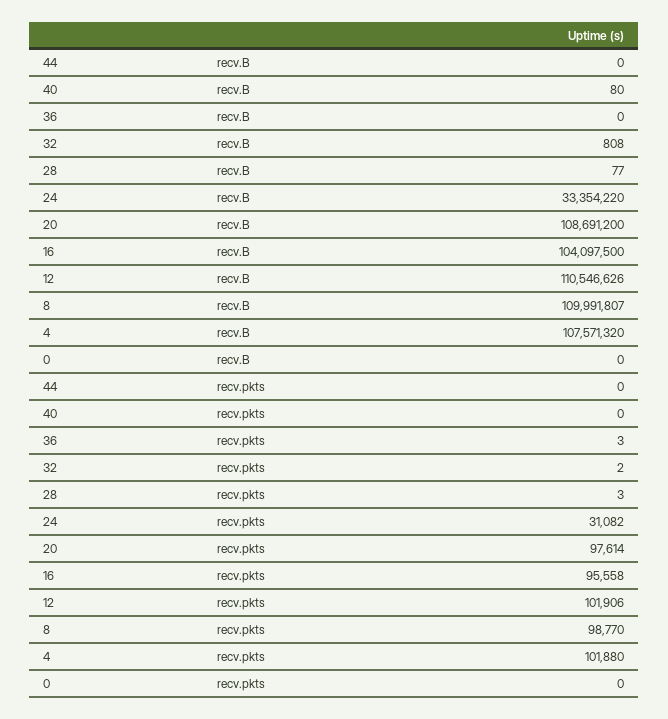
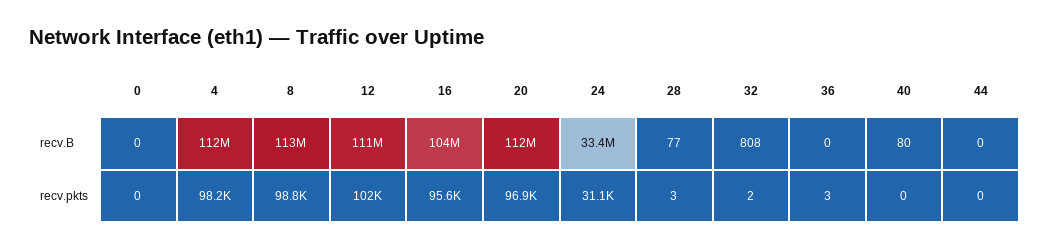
20, recv.B: 108691200 -> 112000000
8, recv.B: 109991807 -> 113000000
4, recv.B: 107571320 -> 112000000
20, recv.pkts: 97614 -> 96900
4, recv.pkts: 101880 -> 98200

